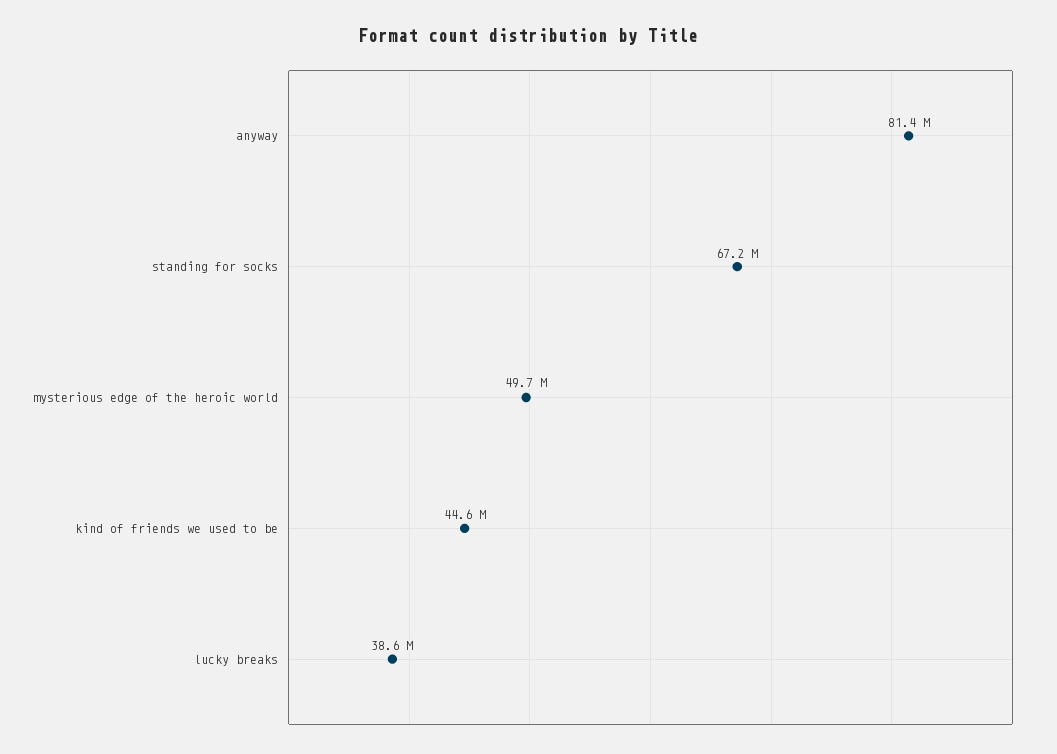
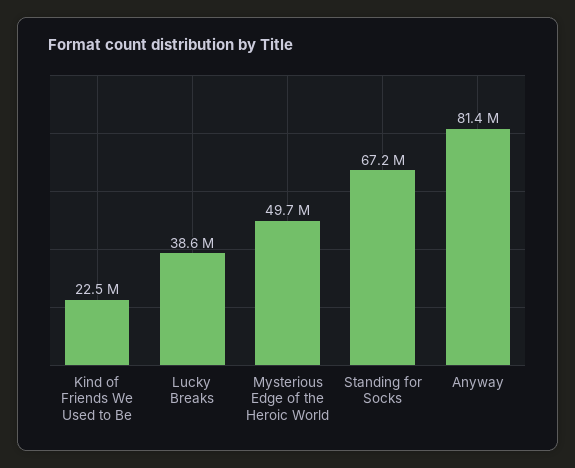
kind of friends we used to be: 44600000 -> 22500000

